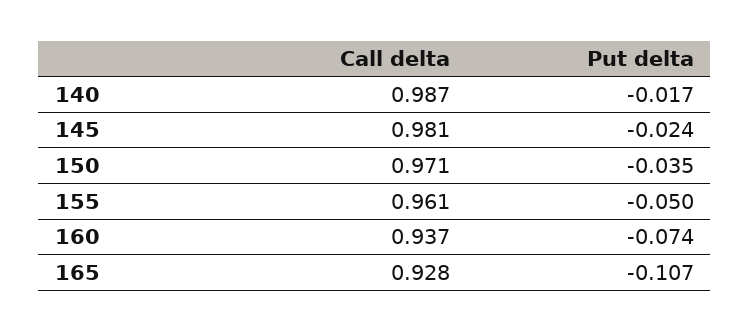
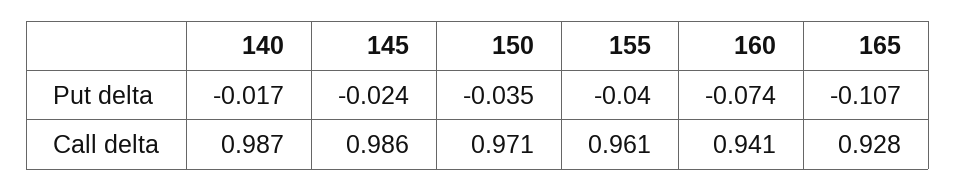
Call delta, 145: 0.981 -> 0.986
Put delta, 155: -0.05 -> -0.04
Call delta, 160: 0.937 -> 0.941

